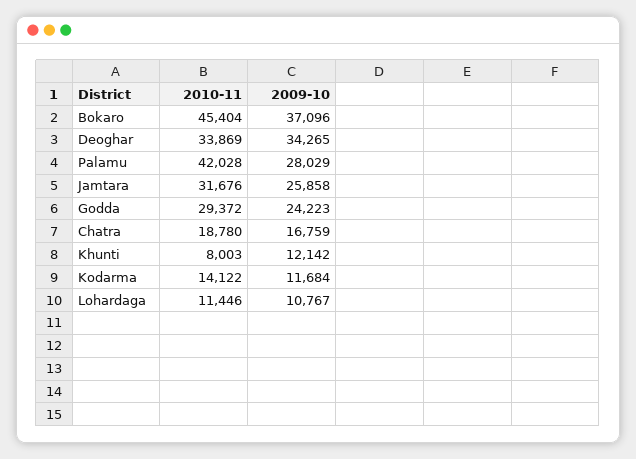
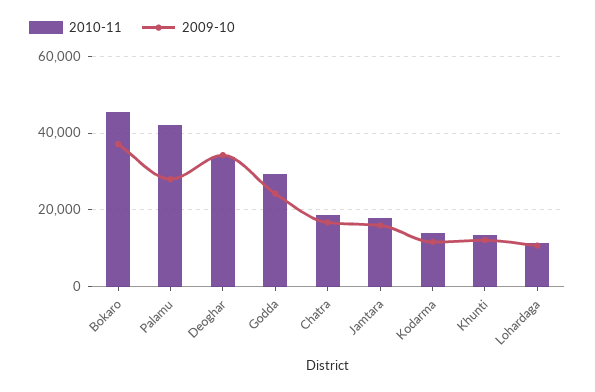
2010-11, Jamtara: 31676 -> 18000
2009-10, Jamtara: 25858 -> 16000
2010-11, Khunti: 8003 -> 14000

